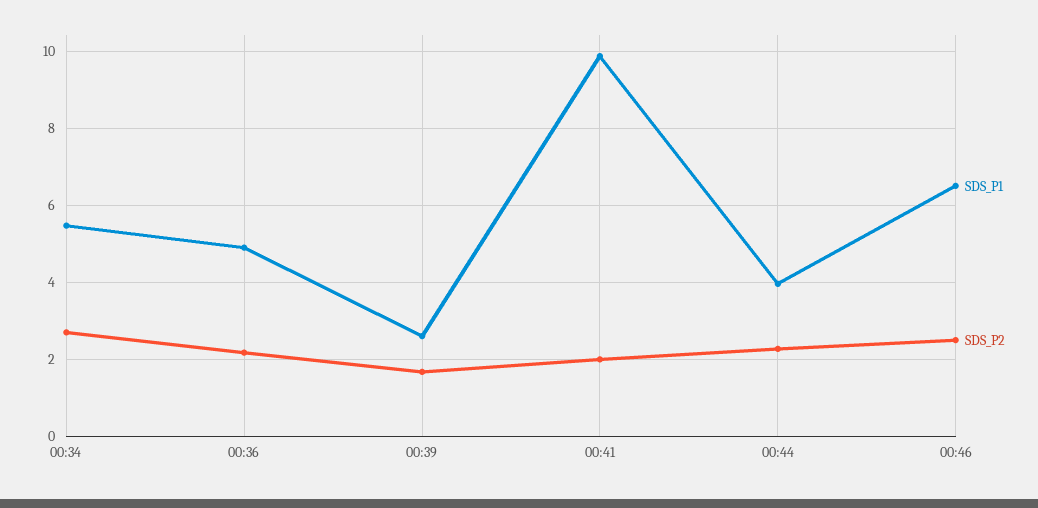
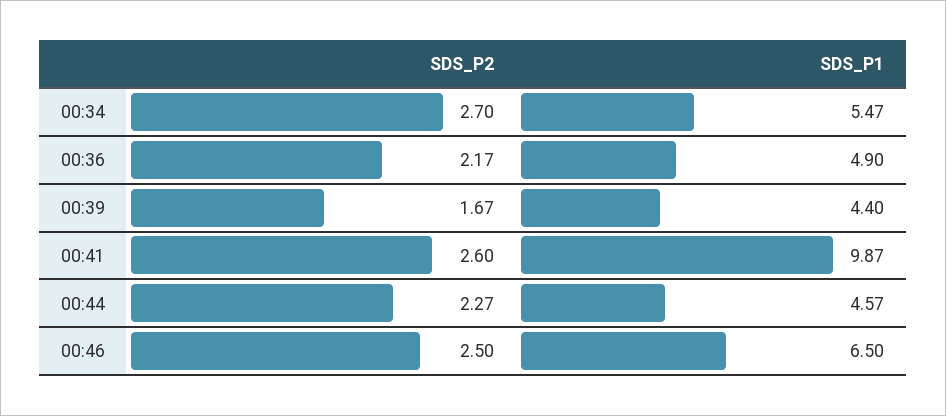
SDS_P1, 00:39: 2.6 -> 4.4
SDS_P2, 00:41: 2 -> 2.6
SDS_P1, 00:44: 4 -> 4.57

